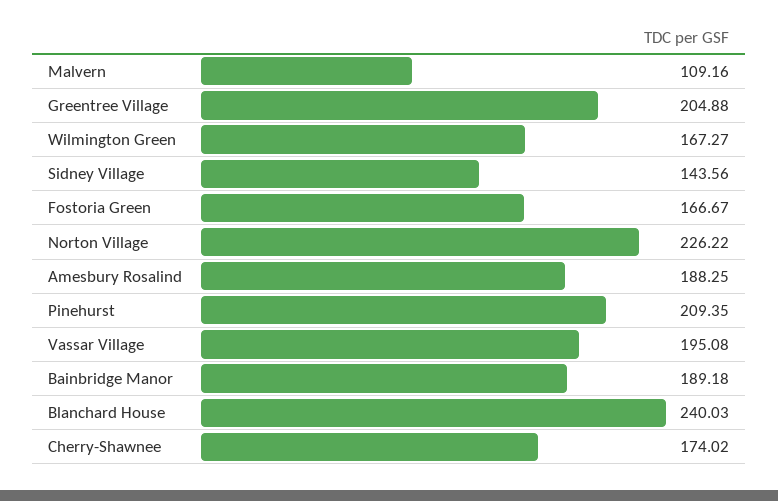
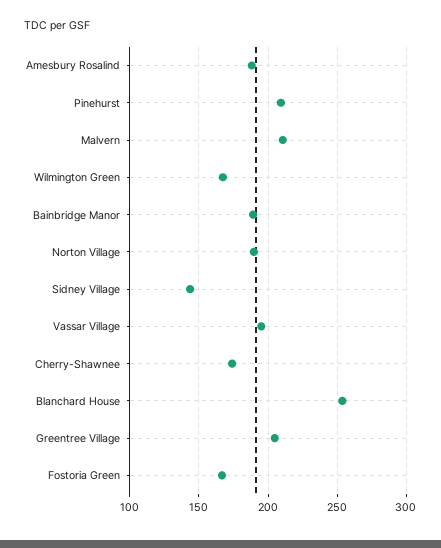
Malvern: 109.16 -> 210
Norton Village: 226.22 -> 190
Blanchard House: 240.03 -> 255

